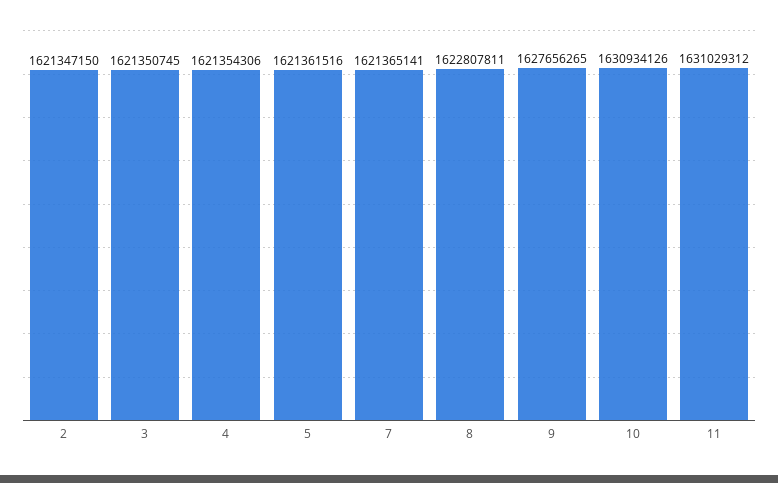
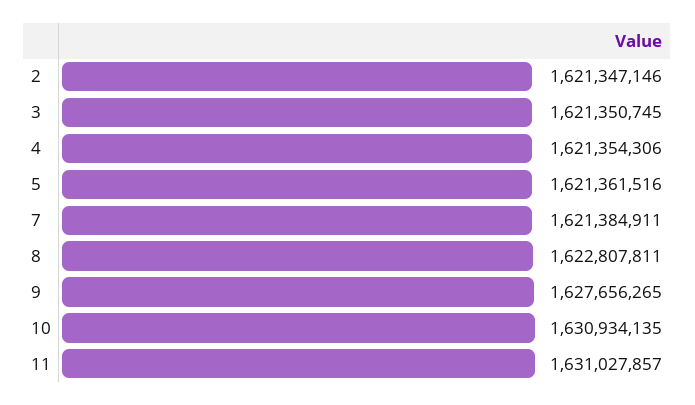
2: 1621347150 -> 1621347146
7: 1621365141 -> 1621384911
10: 1630934126 -> 1630934135
11: 1631029312 -> 1631027857

